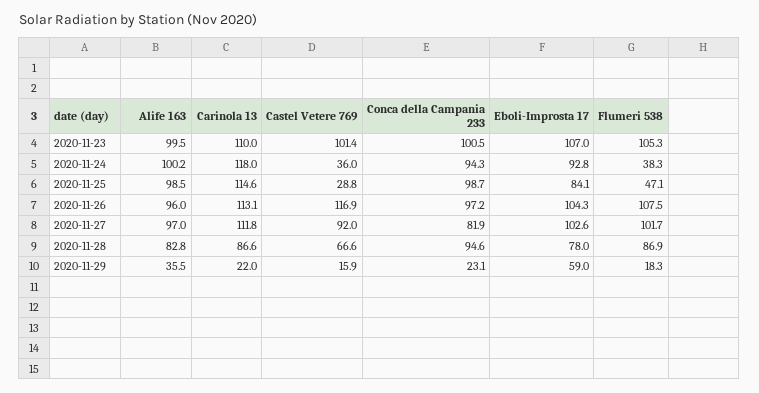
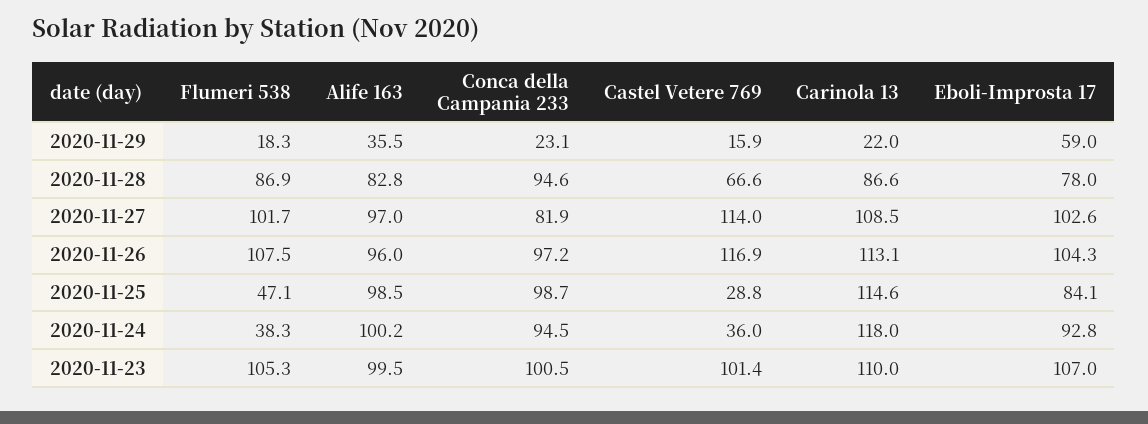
Conca della Campania 233, 2020-11-24: 94.3 -> 94.5
Carinola 13, 2020-11-27: 111.8 -> 108.5
Castel Vetere 769, 2020-11-27: 92 -> 114

